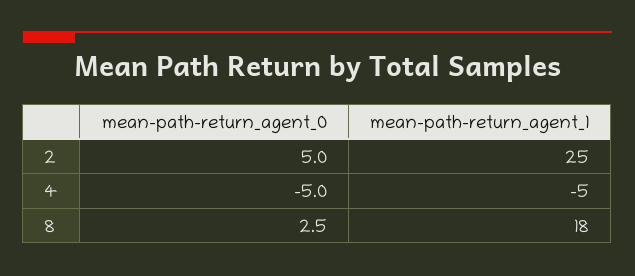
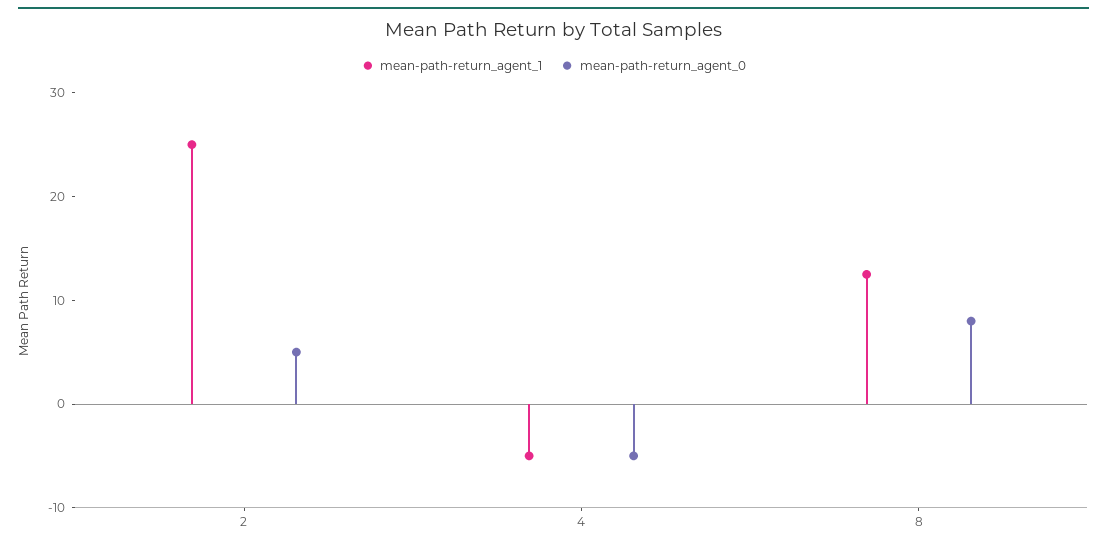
mean-path-return_agent_0, 8: 2.5 -> 8
mean-path-return_agent_1, 8: 18 -> 12

